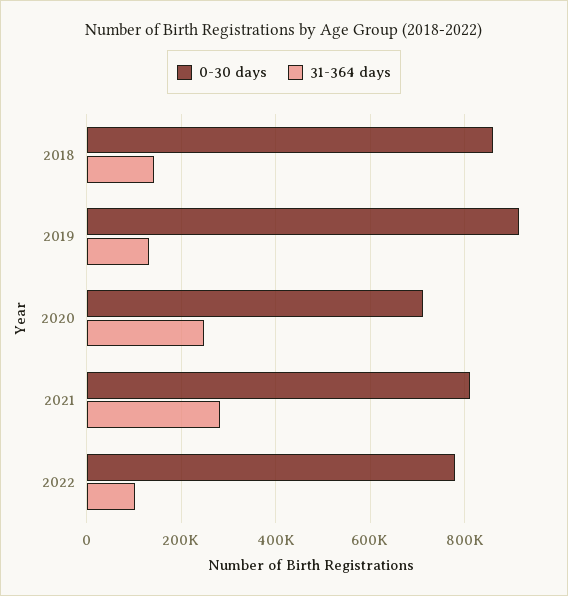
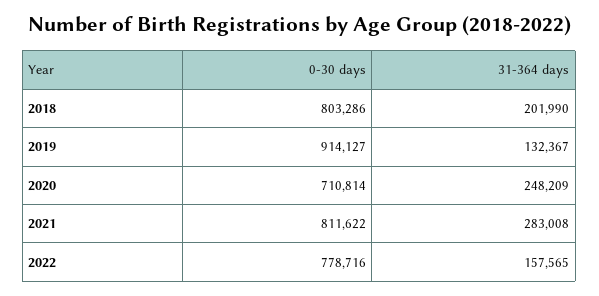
0-30 days, 2018: 860000 -> 803286
31-364 days, 2018: 140000 -> 201990
31-364 days, 2022: 100000 -> 157565

